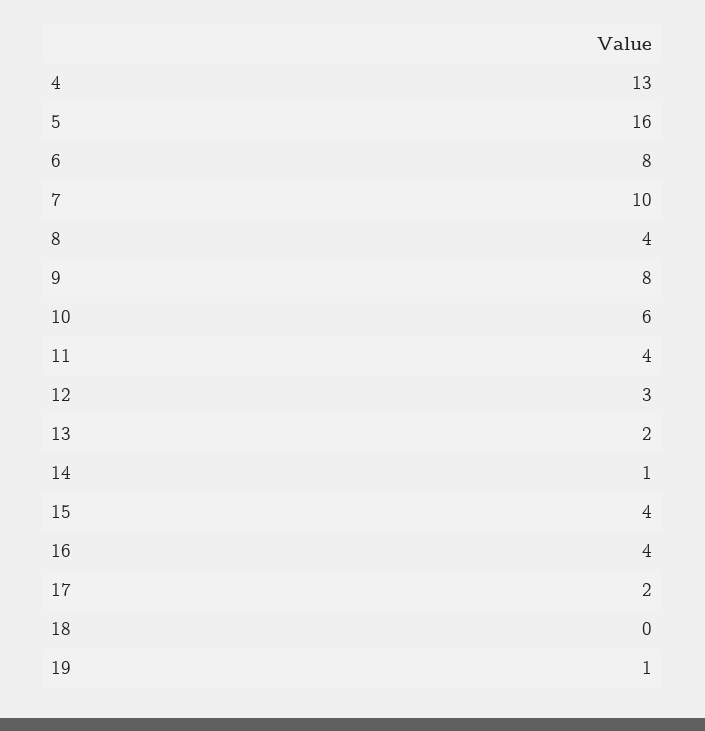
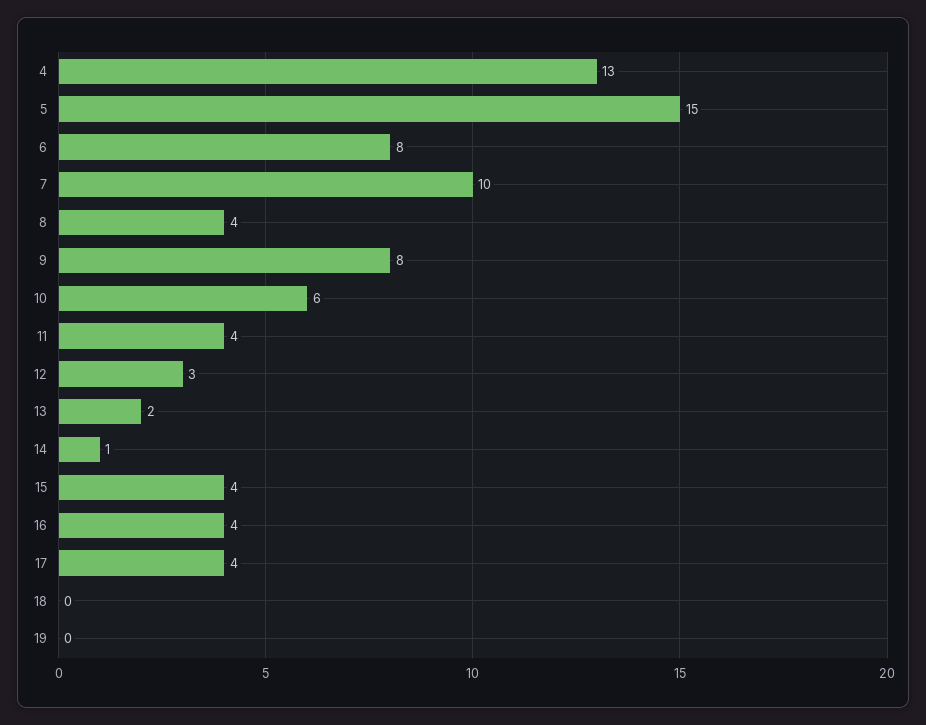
5: 16 -> 15
17: 2 -> 4
19: 1 -> 0

